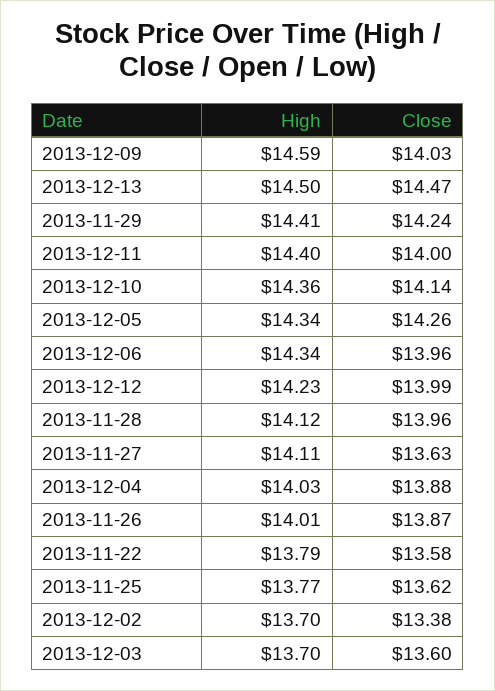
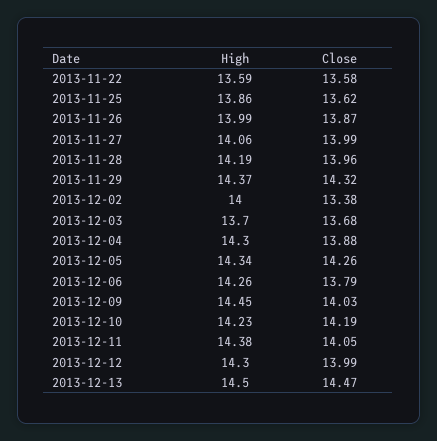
High, 2013-12-09: 14.59 -> 14.45
High, 2013-11-29: 14.41 -> 14.37
Close, 2013-11-29: 14.24 -> 14.32
High, 2013-12-11: 14.4 -> 14.38
Close, 2013-12-11: 14 -> 14.05
High, 2013-12-10: 14.36 -> 14.23
Close, 2013-12-10: 14.14 -> 14.19
High, 2013-12-06: 14.34 -> 14.26
Close, 2013-12-06: 13.96 -> 13.79
High, 2013-12-12: 14.23 -> 14.3
High, 2013-11-28: 14.12 -> 14.19
High, 2013-11-27: 14.11 -> 14.06
Close, 2013-11-27: 13.63 -> 13.99
High, 2013-12-04: 14.03 -> 14.3
High, 2013-11-26: 14.01 -> 13.99
High, 2013-11-22: 13.79 -> 13.59
High, 2013-11-25: 13.77 -> 13.86
High, 2013-12-02: 13.7 -> 14
Close, 2013-12-03: 13.6 -> 13.68

